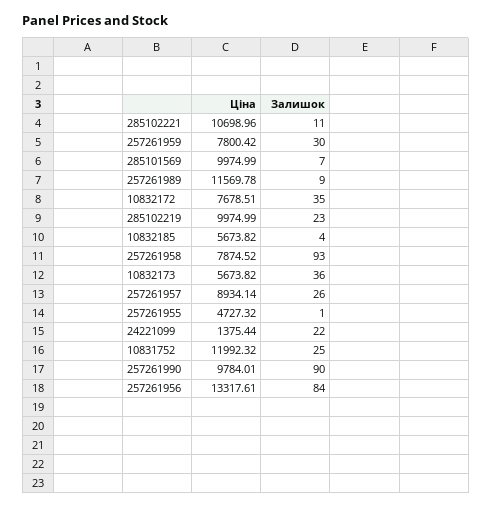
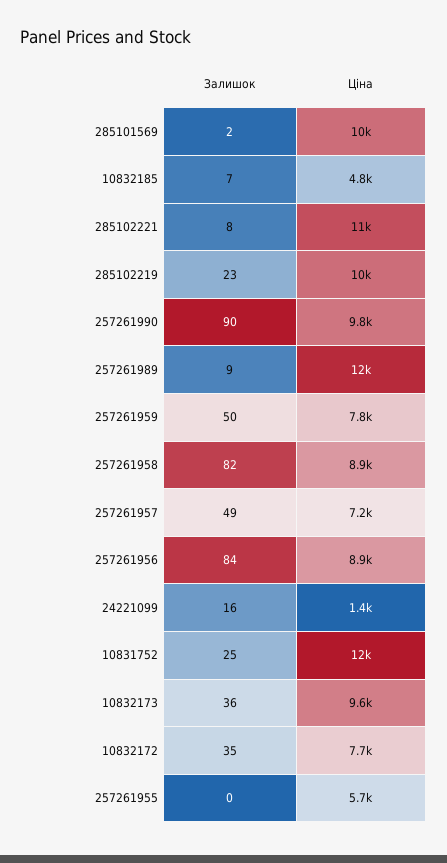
Залишок, 285102221: 11 -> 8
Залишок, 257261959: 30 -> 50
Залишок, 285101569: 7 -> 2
Ціна, 10832185: 5673.82 -> 4800
Залишок, 10832185: 4 -> 7
Ціна, 257261958: 7874.52 -> 8900
Залишок, 257261958: 93 -> 82
Ціна, 10832173: 5673.82 -> 9600
Ціна, 257261957: 8934.14 -> 7200
Залишок, 257261957: 26 -> 49
Ціна, 257261955: 4727.32 -> 5700
Залишок, 257261955: 1 -> 0
Залишок, 24221099: 22 -> 16
Ціна, 257261956: 13317.61 -> 8900

